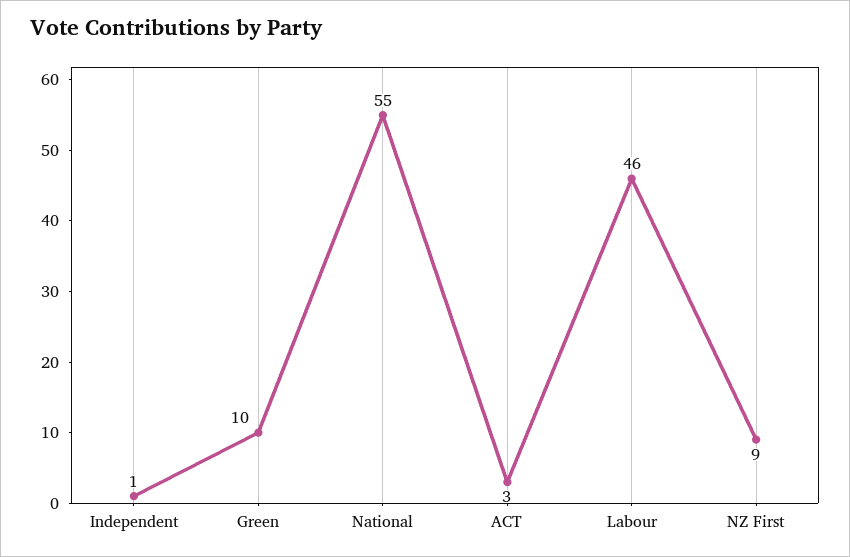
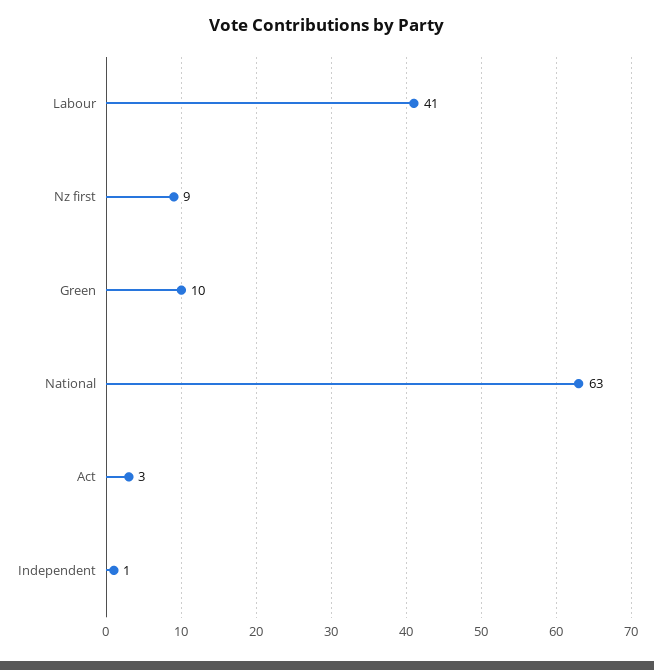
National: 55 -> 63
Labour: 46 -> 41

